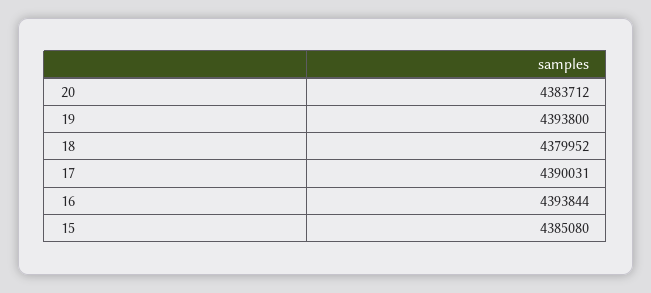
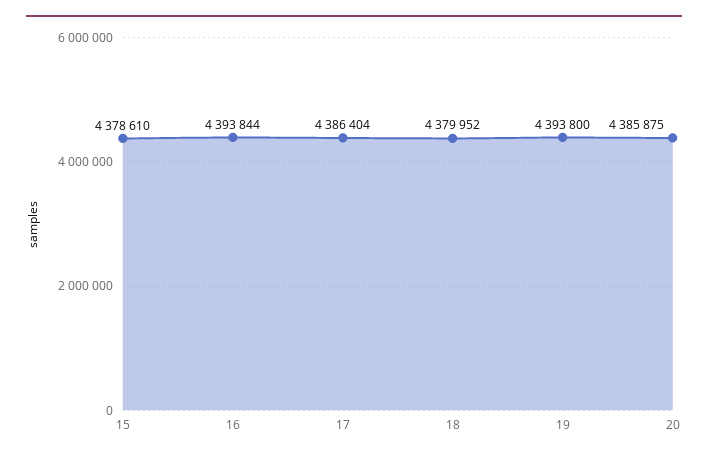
20: 4383712 -> 4385875
17: 4390031 -> 4386404
15: 4385080 -> 4378610

